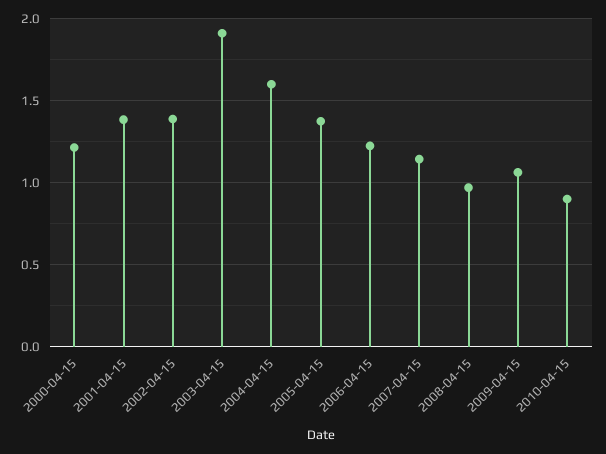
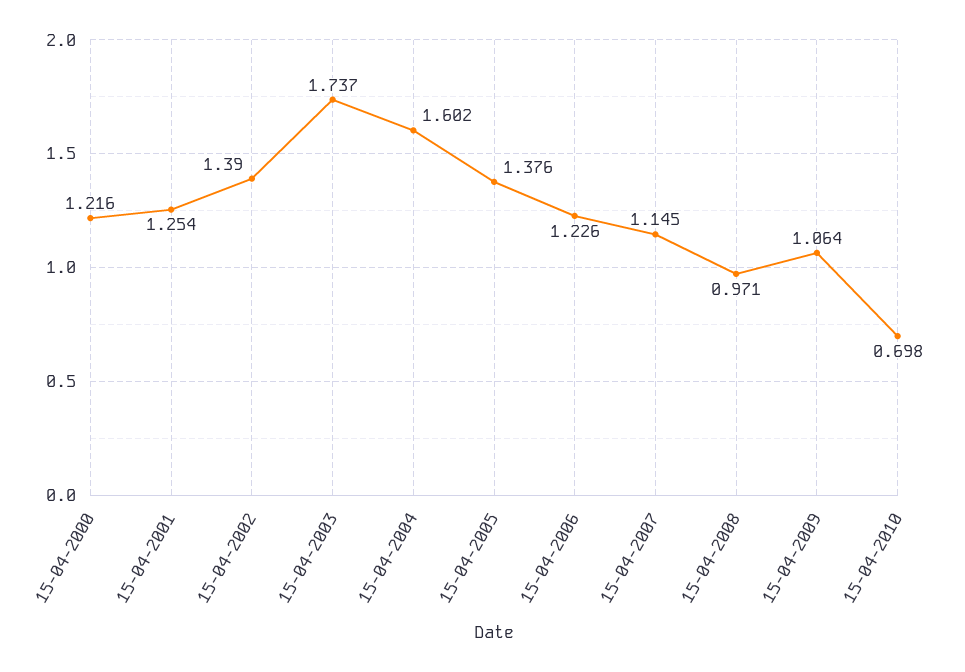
2001-04-15: 1.4 -> 1.254
2003-04-15: 1.9 -> 1.737
2010-04-15: 0.9 -> 0.698

